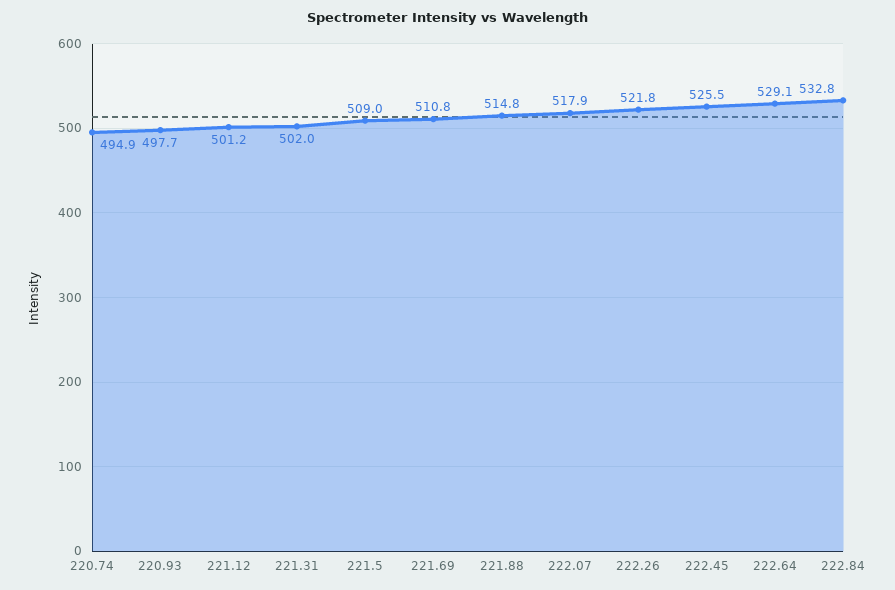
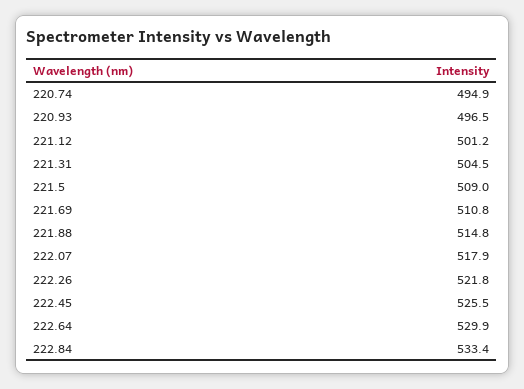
220.93: 497.7 -> 496.5
221.31: 502 -> 504.5
222.64: 529.1 -> 529.9
222.84: 532.8 -> 533.4

